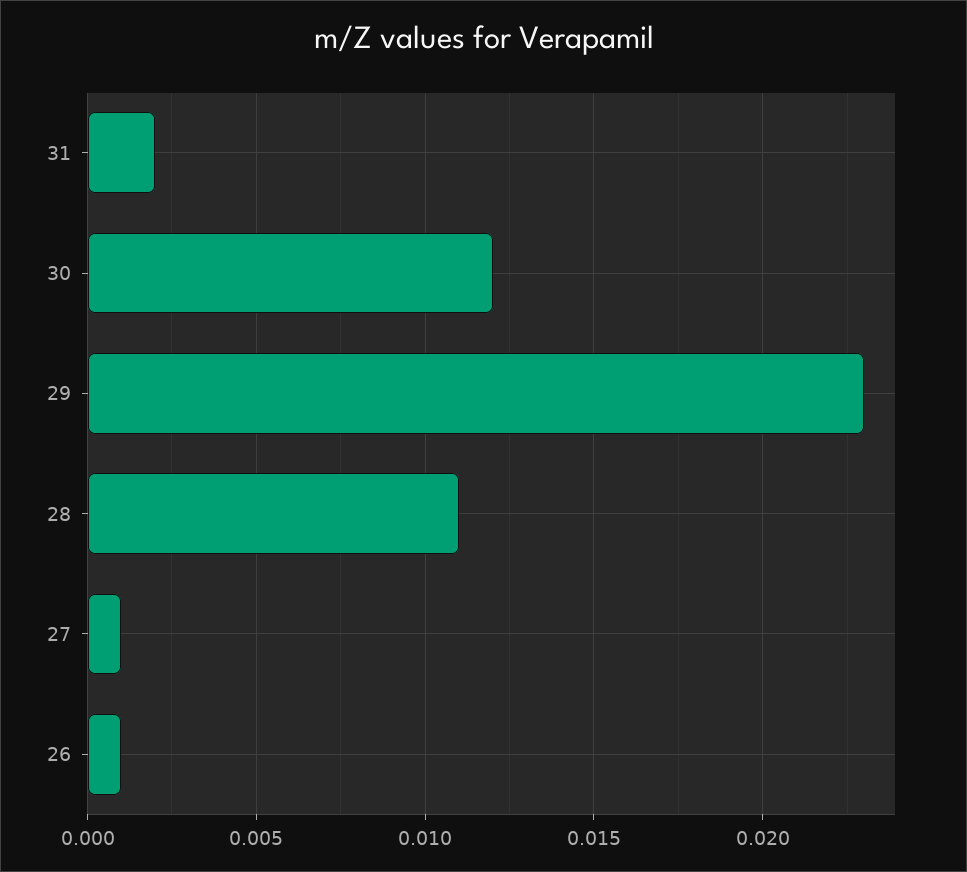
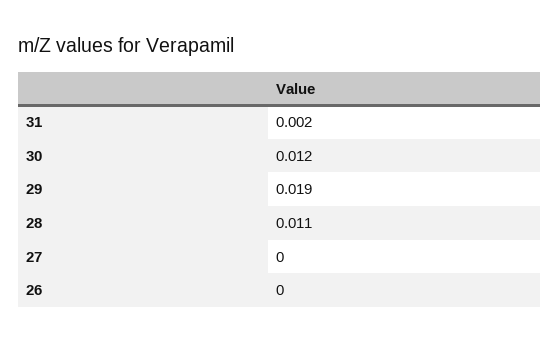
29: 0.023 -> 0.019
27: 0.001 -> 0
26: 0.001 -> 0

